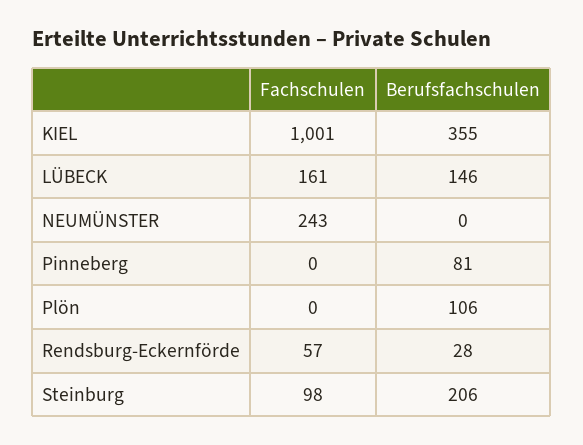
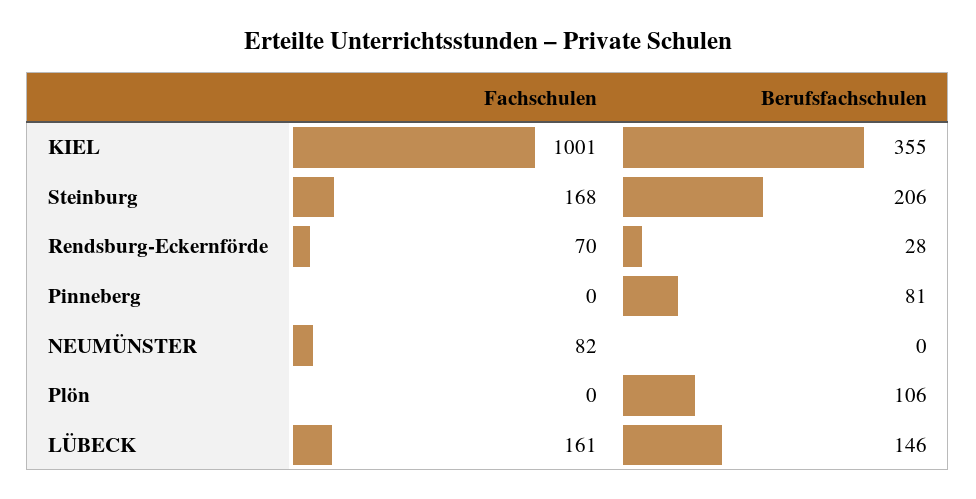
Fachschulen, NEUMÜNSTER: 243 -> 82
Fachschulen, Rendsburg-Eckernförde: 57 -> 70
Fachschulen, Steinburg: 98 -> 168

